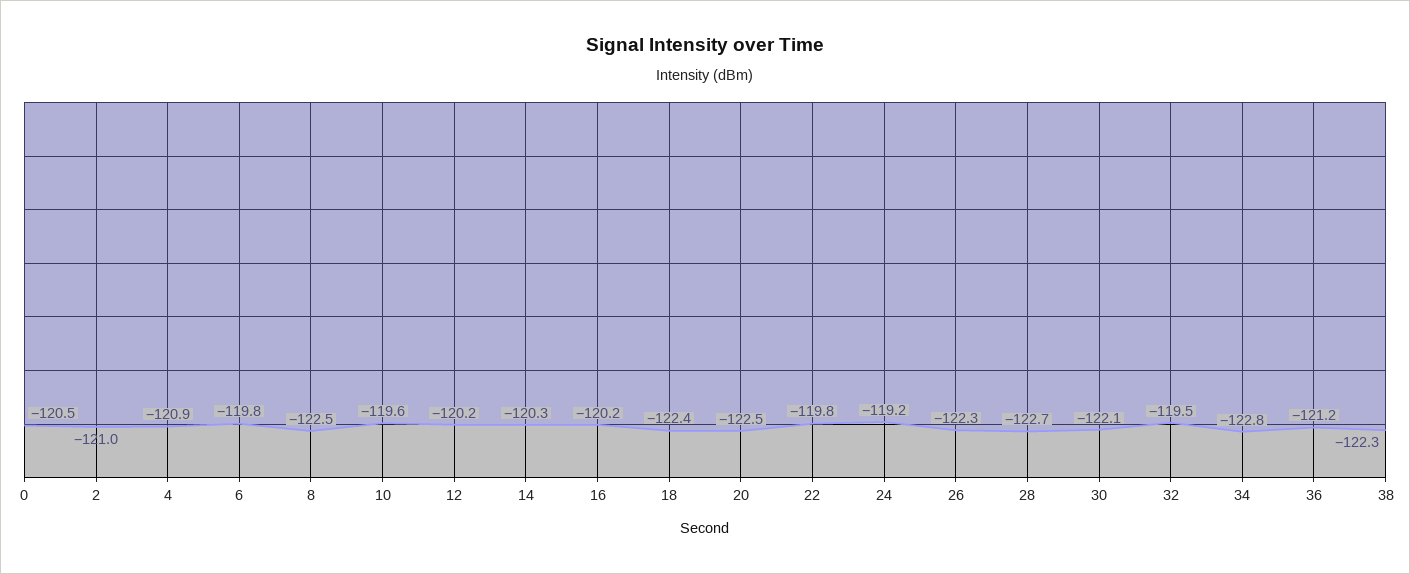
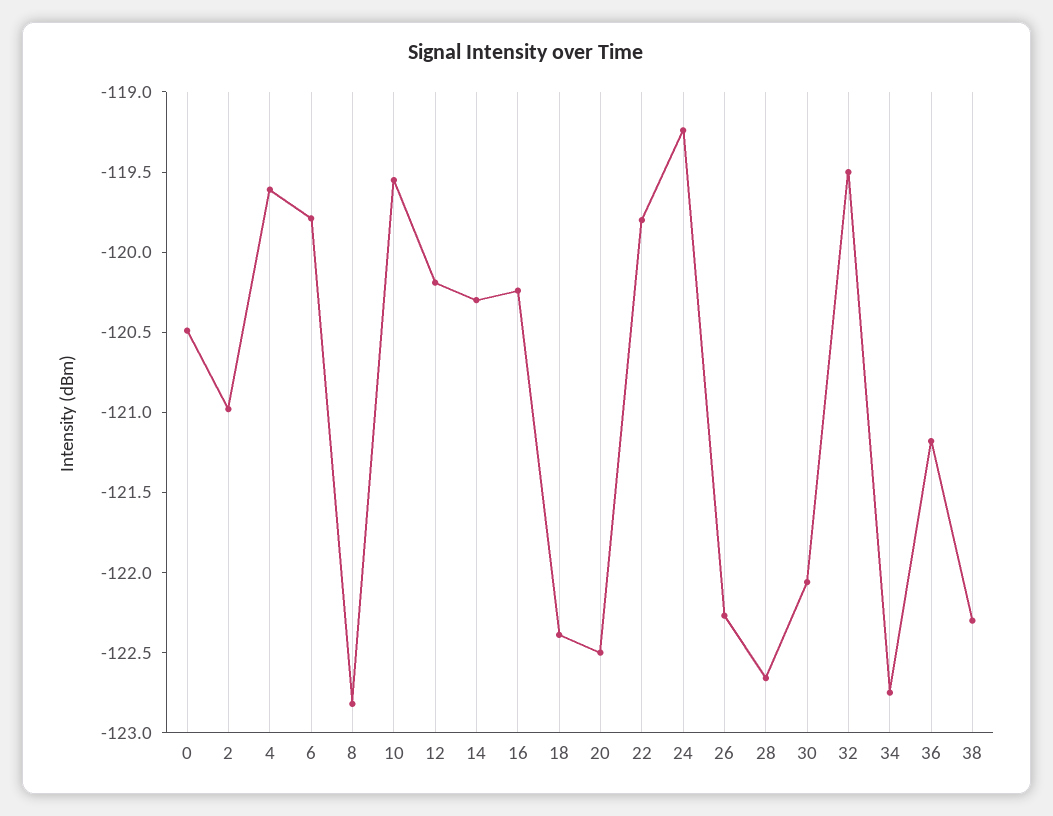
4: -120.9 -> -119.6
8: -122.5 -> -122.8

